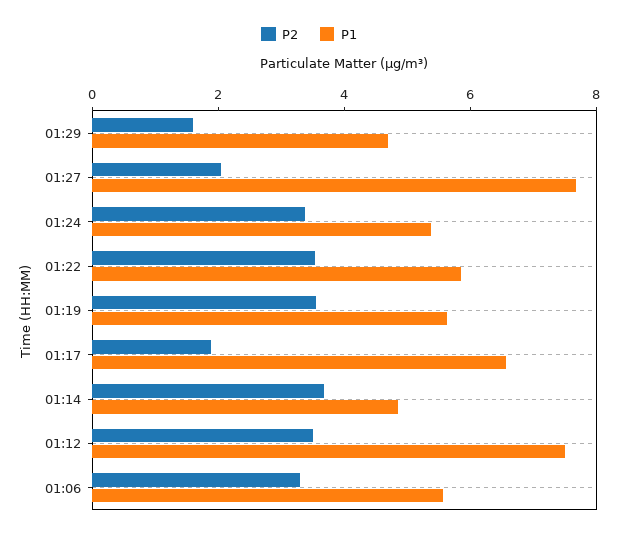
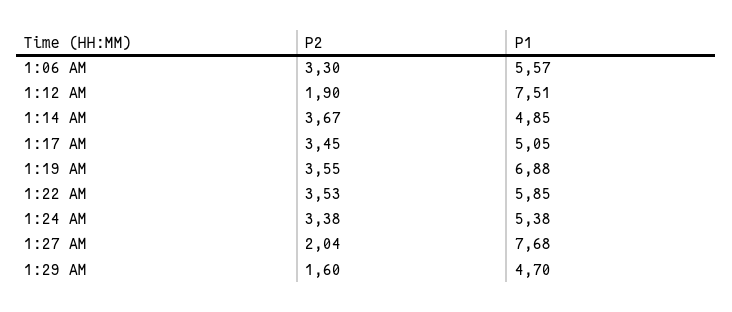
P1, 01:19: 5.5 -> 6.88
P2, 01:17: 2 -> 3.45
P1, 01:17: 6.5 -> 5.05
P2, 01:12: 3.5 -> 1.9

